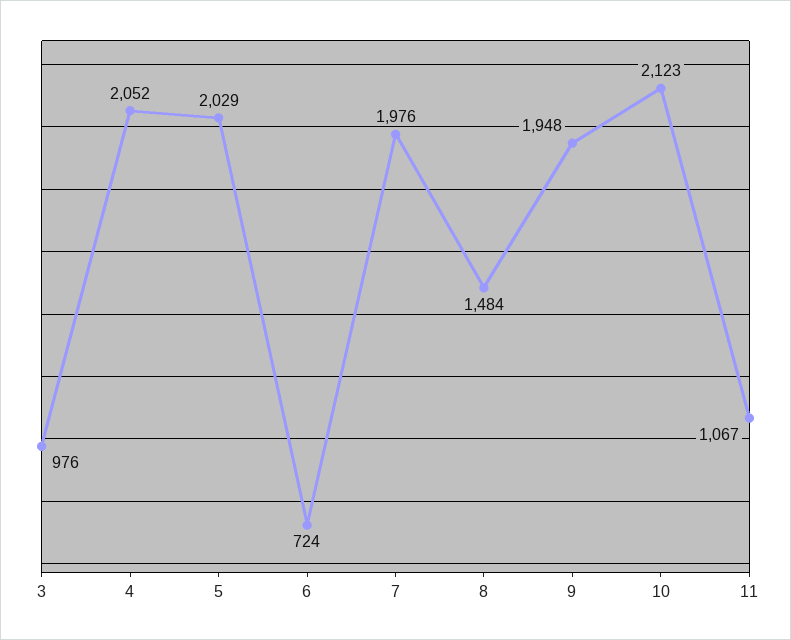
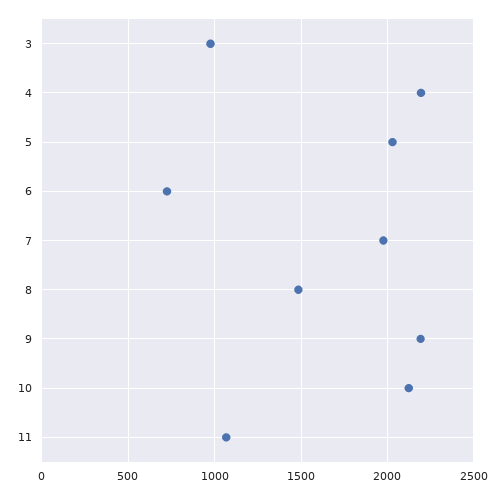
4: 2052 -> 2200
9: 1948 -> 2200

